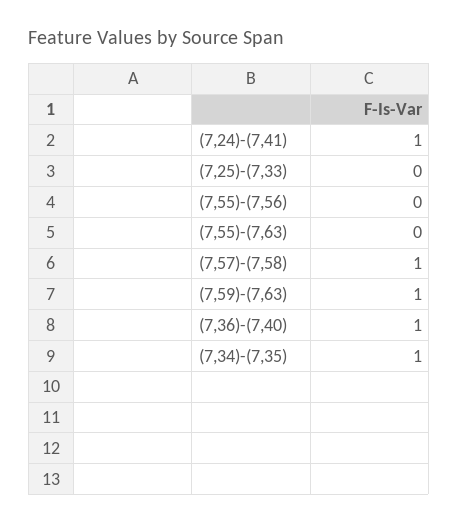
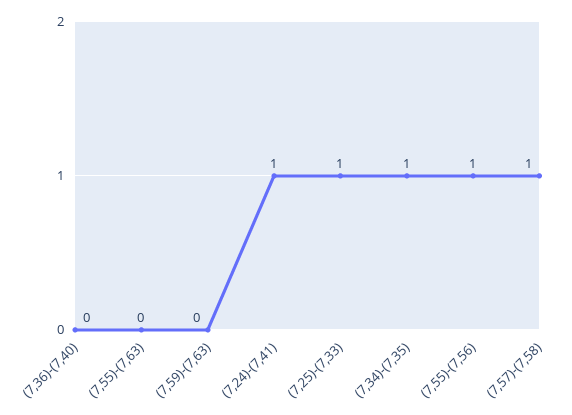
(7,25)-(7,33): 0 -> 1
(7,55)-(7,56): 0 -> 1
(7,59)-(7,63): 1 -> 0
(7,36)-(7,40): 1 -> 0

